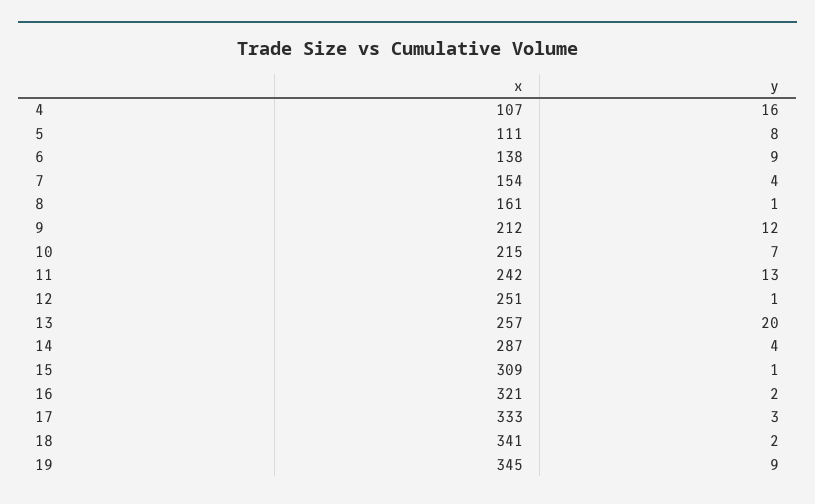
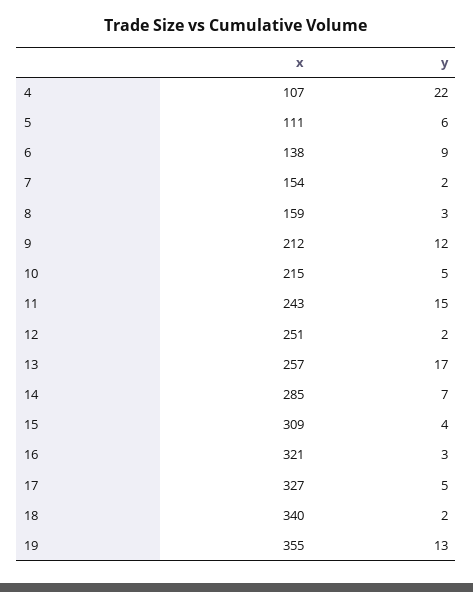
y, 4: 16 -> 22
y, 5: 8 -> 6
y, 7: 4 -> 2
x, 8: 161 -> 159
y, 8: 1 -> 3
y, 10: 7 -> 5
x, 11: 242 -> 243
y, 11: 13 -> 15
y, 12: 1 -> 2
y, 13: 20 -> 17
x, 14: 287 -> 285
y, 14: 4 -> 7
y, 15: 1 -> 4
y, 16: 2 -> 3
x, 17: 333 -> 327
y, 17: 3 -> 5
x, 18: 341 -> 340
x, 19: 345 -> 355
y, 19: 9 -> 13

